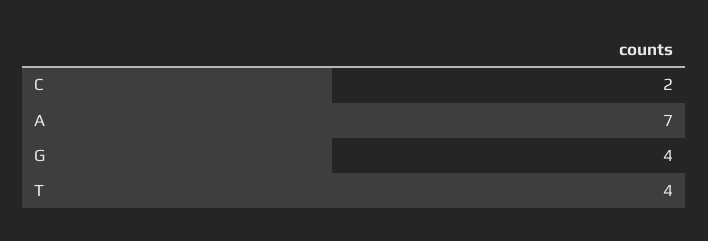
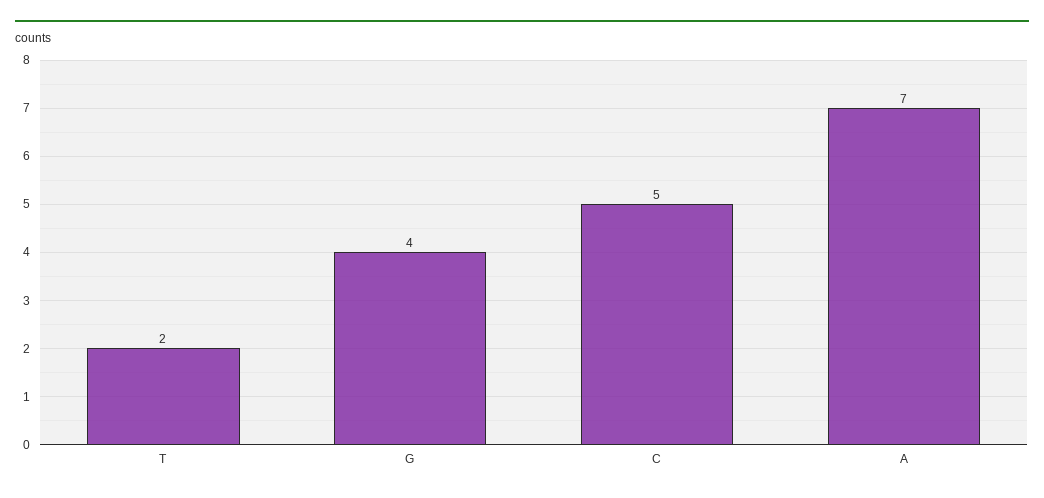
C: 2 -> 5
T: 4 -> 2

